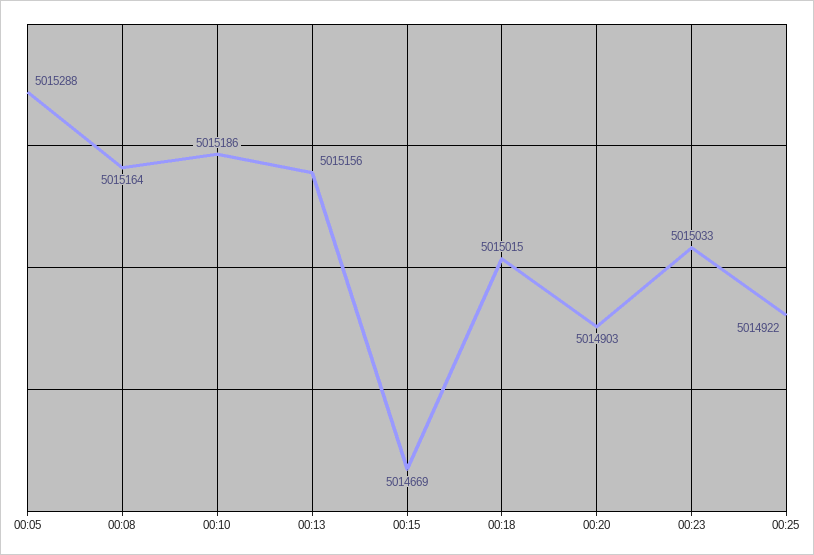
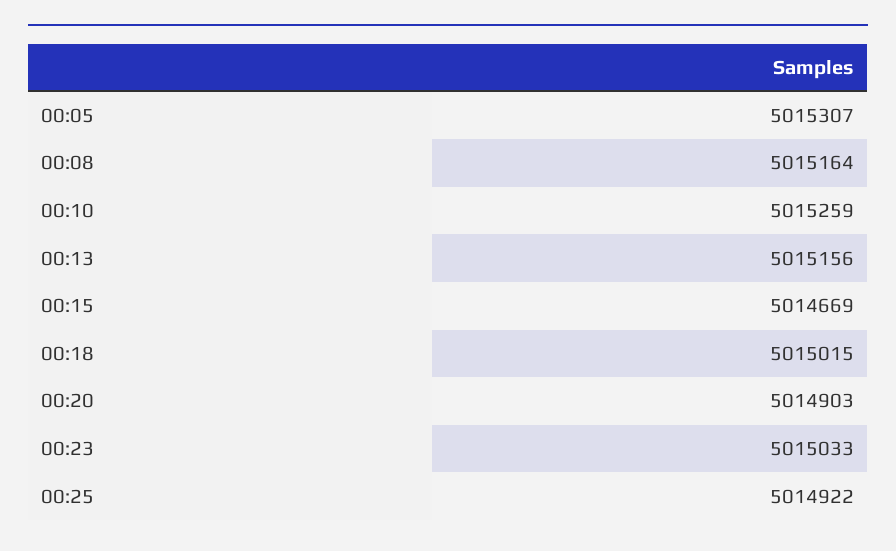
00:05: 5015288 -> 5015307
00:10: 5015186 -> 5015259

